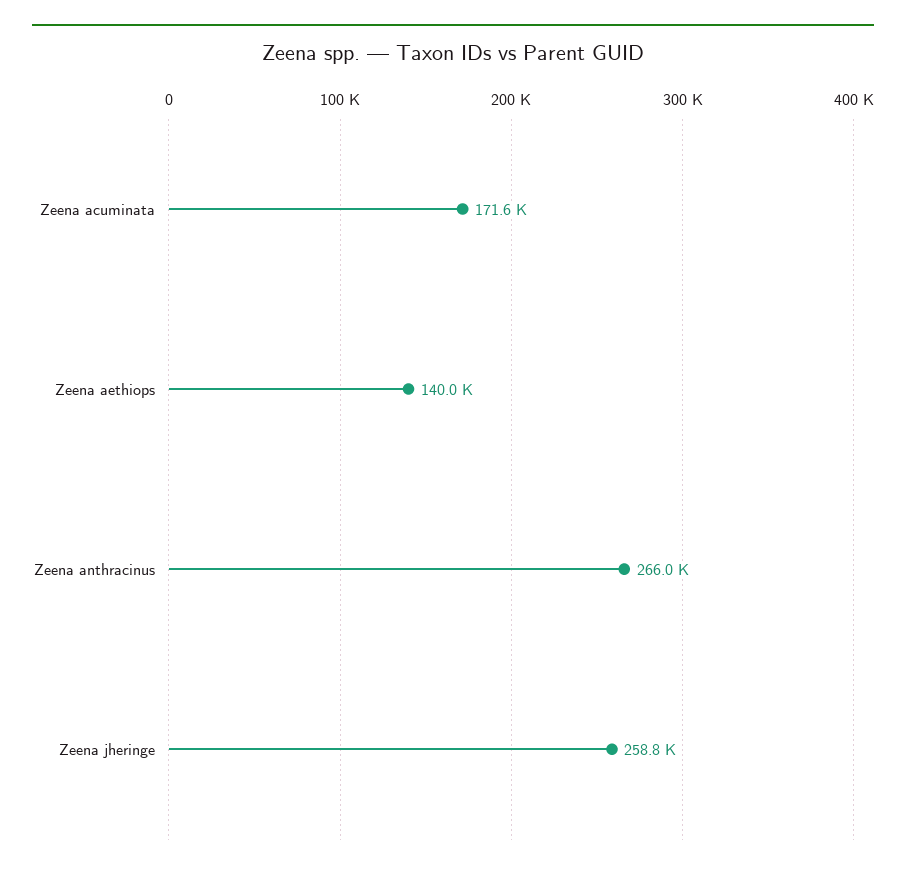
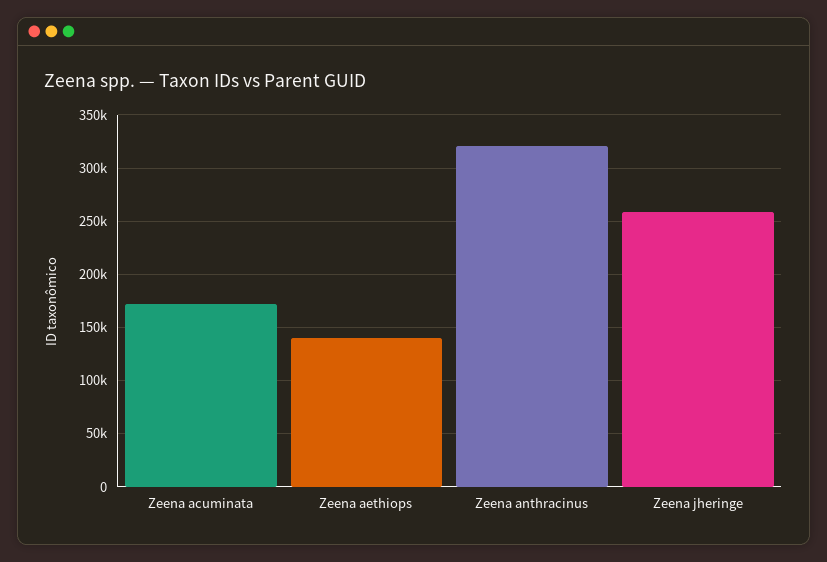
Zeena anthracinus: 266000 -> 320000

